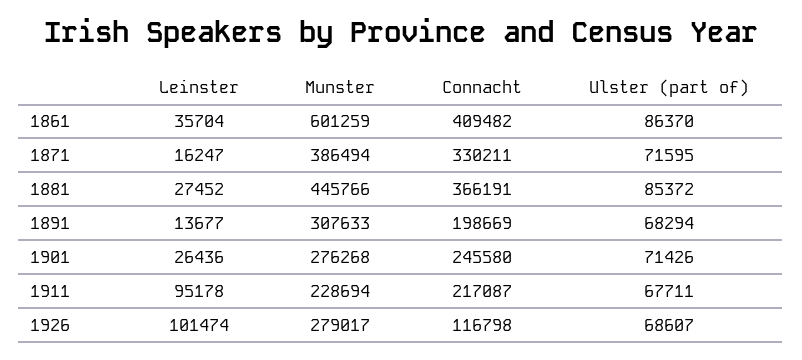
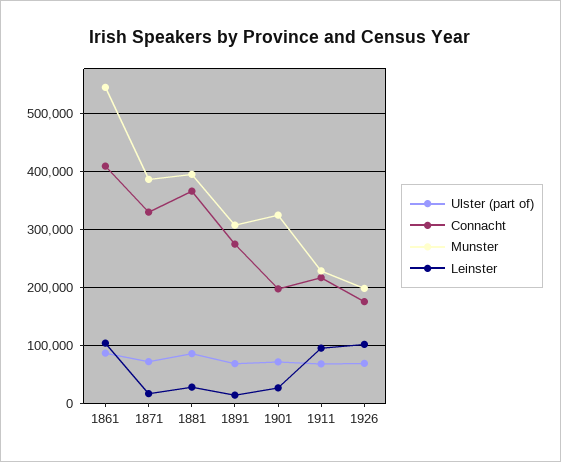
Leinster, 1861: 35704 -> 100000
Munster, 1861: 601259 -> 540000
Munster, 1881: 445766 -> 400000
Connacht, 1891: 198669 -> 280000
Munster, 1901: 276268 -> 320000
Connacht, 1901: 245580 -> 200000
Munster, 1926: 279017 -> 200000
Connacht, 1926: 116798 -> 180000

